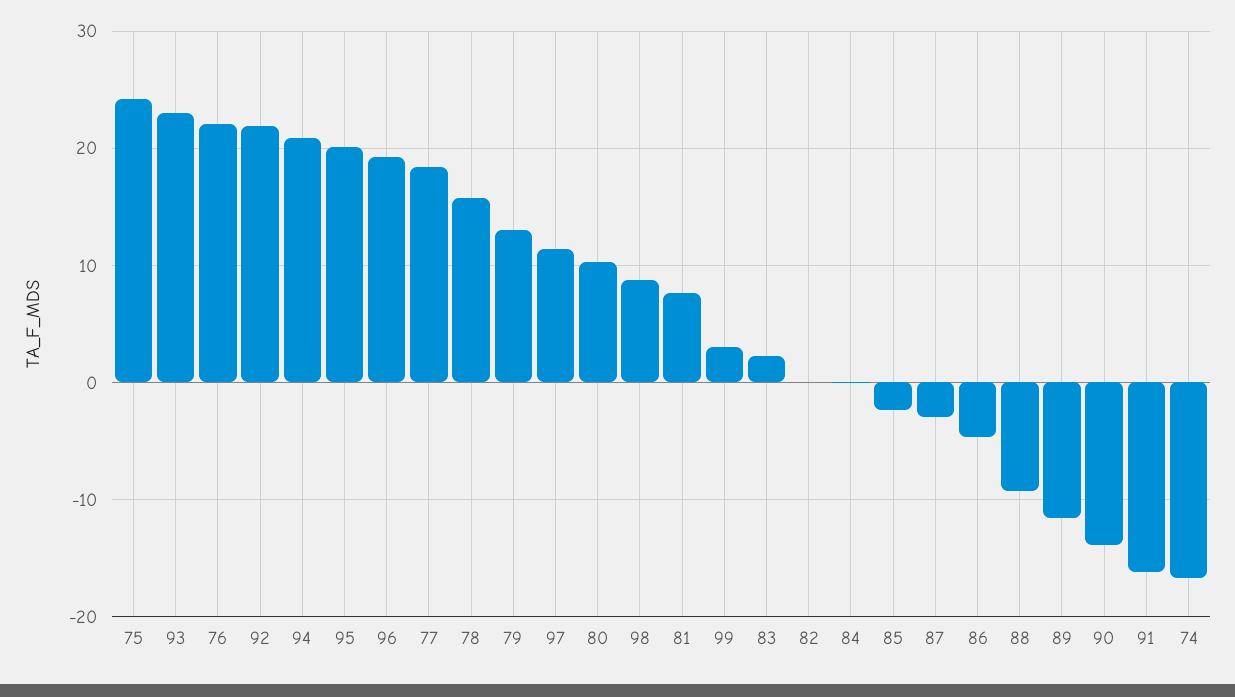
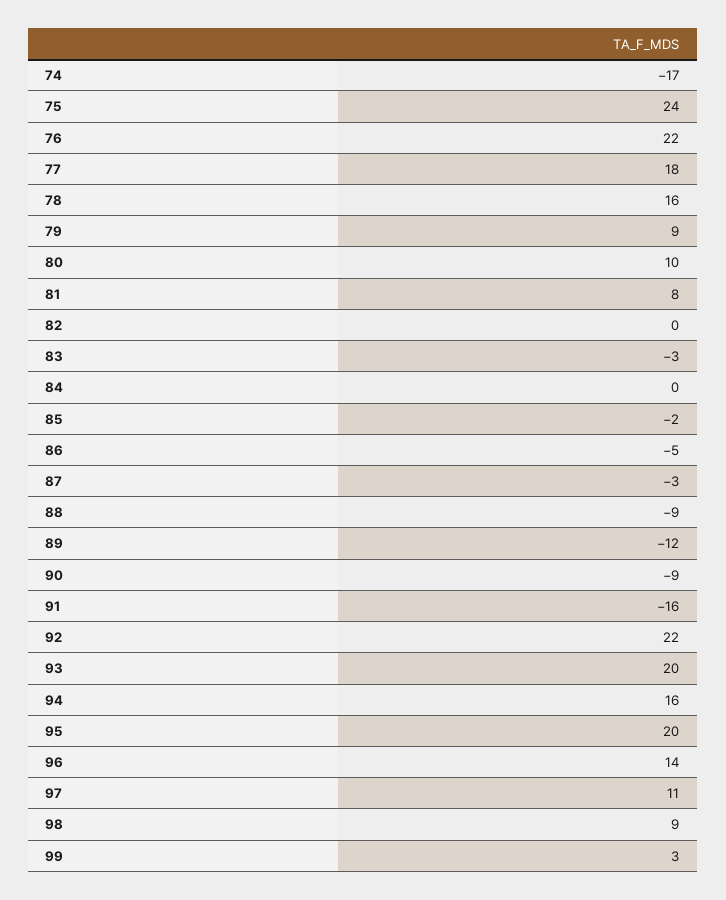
93: 23 -> 20
94: 21 -> 16
96: 19 -> 14
79: 13 -> 9
83: 2 -> -3
90: -14 -> -9

